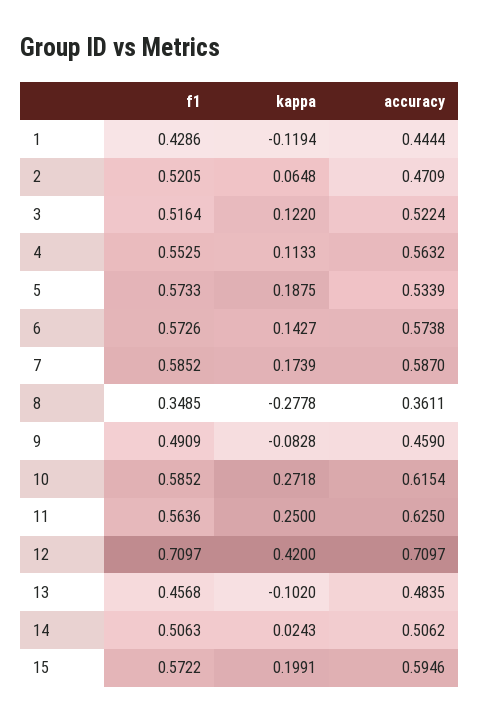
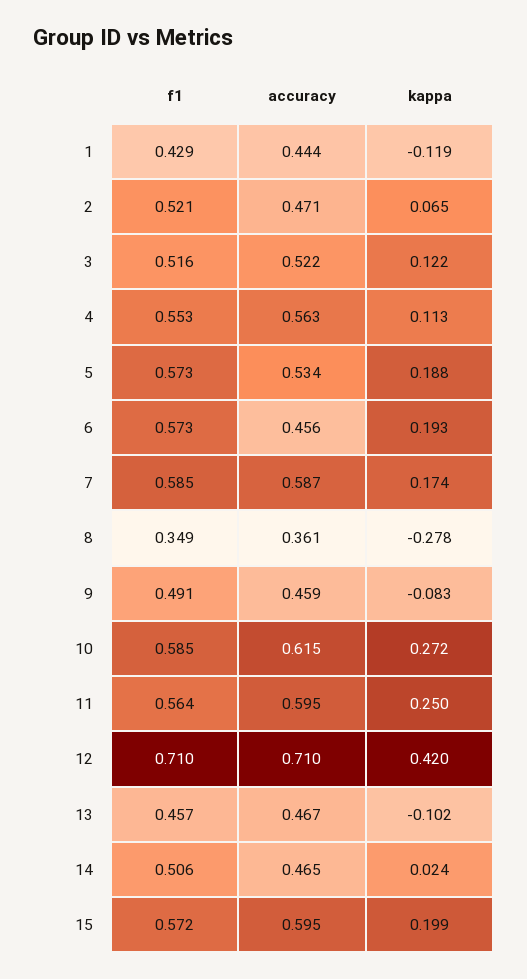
kappa, 6: 0.1427 -> 0.193
accuracy, 6: 0.5738 -> 0.456
accuracy, 11: 0.625 -> 0.595
accuracy, 13: 0.4835 -> 0.467
accuracy, 14: 0.5062 -> 0.465

